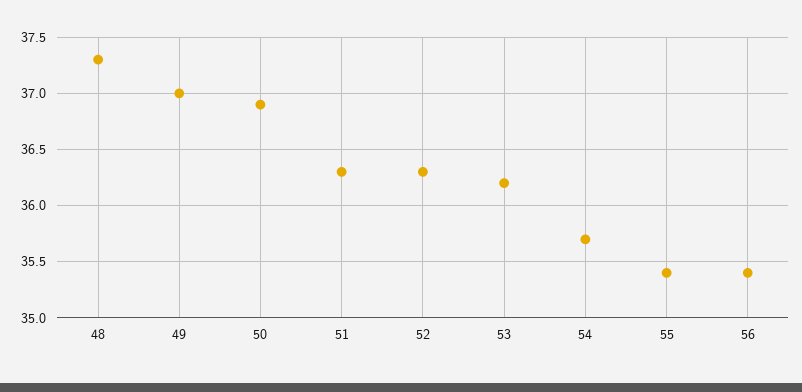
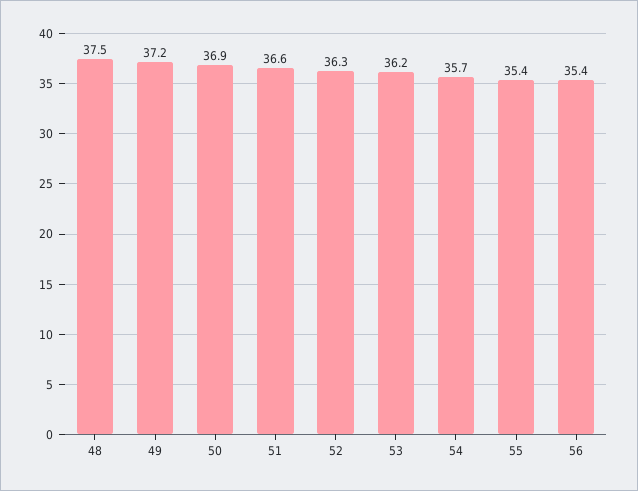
48: 37.3 -> 37.5
49: 37 -> 37.2
51: 36.3 -> 36.6

